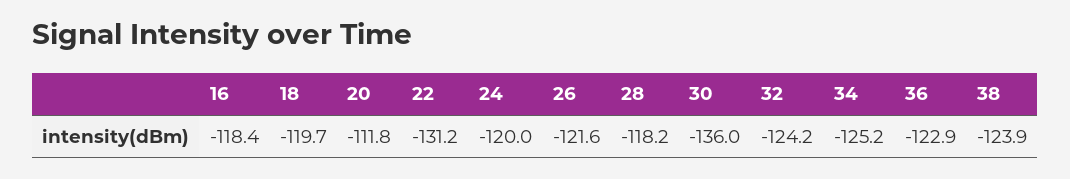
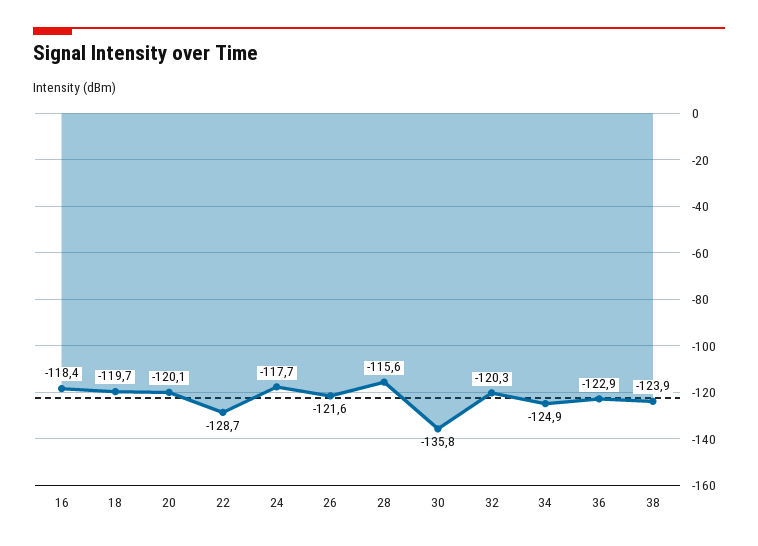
20: -111.8 -> -120.1
22: -131.2 -> -128.7
24: -120 -> -117.7
28: -118.2 -> -115.6
30: -136 -> -135.8
32: -124.2 -> -120.3
34: -125.2 -> -124.9

